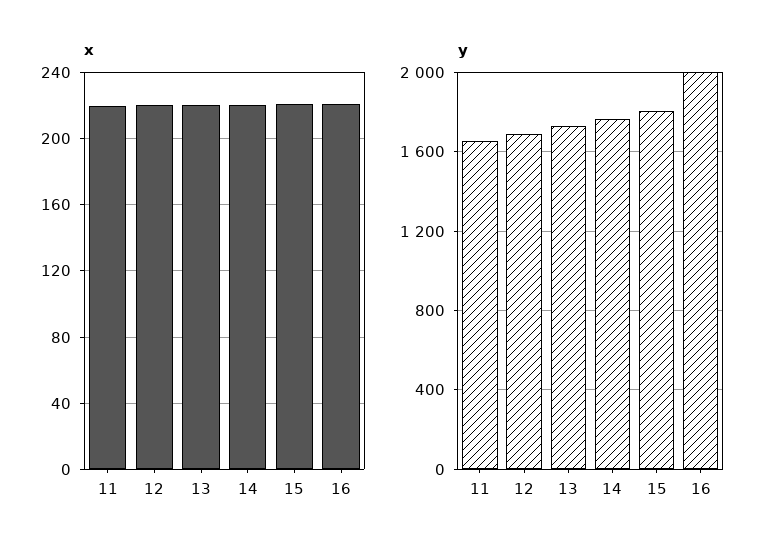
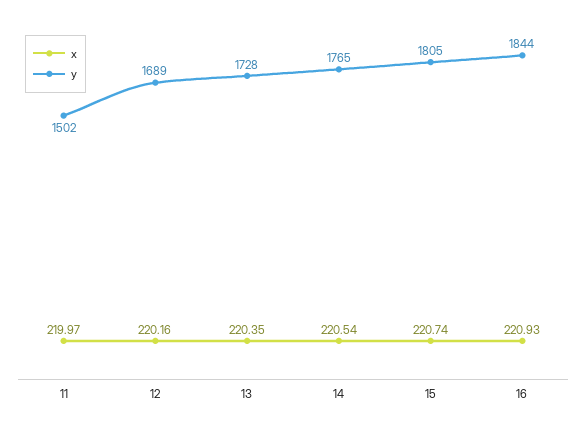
y, 11: 1650 -> 1502
y, 16: 2000 -> 1844

